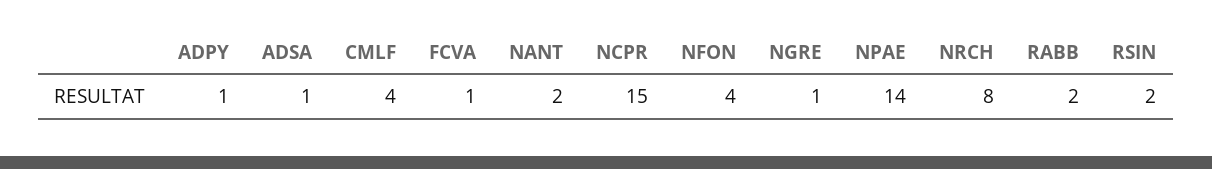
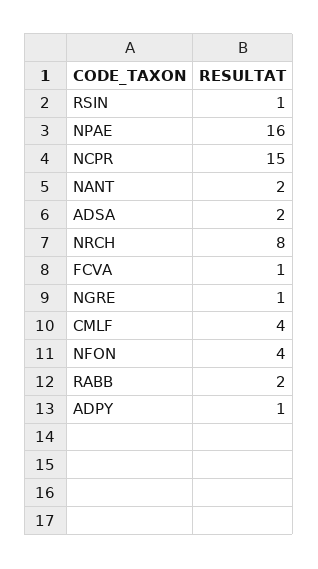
ADSA: 1 -> 2
NPAE: 14 -> 16
RSIN: 2 -> 1

